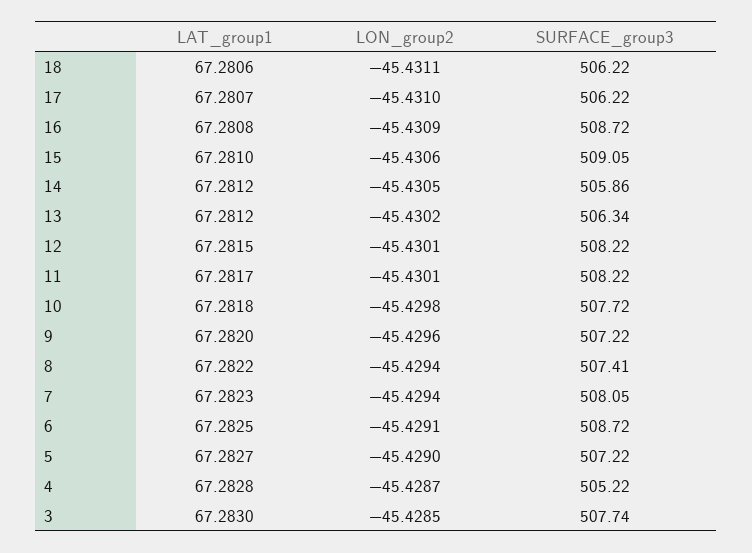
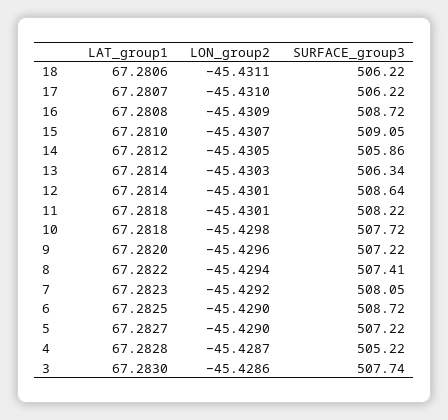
LON_group2, 15: -45.4306 -> -45.4307
LAT_group1, 13: 67.2812 -> 67.2814
LON_group2, 13: -45.4302 -> -45.4303
LAT_group1, 12: 67.2815 -> 67.2814
SURFACE_group3, 12: 508.22 -> 508.64
LAT_group1, 11: 67.2817 -> 67.2818
LON_group2, 7: -45.4294 -> -45.4292
LON_group2, 6: -45.4291 -> -45.429
LON_group2, 3: -45.4285 -> -45.4286

